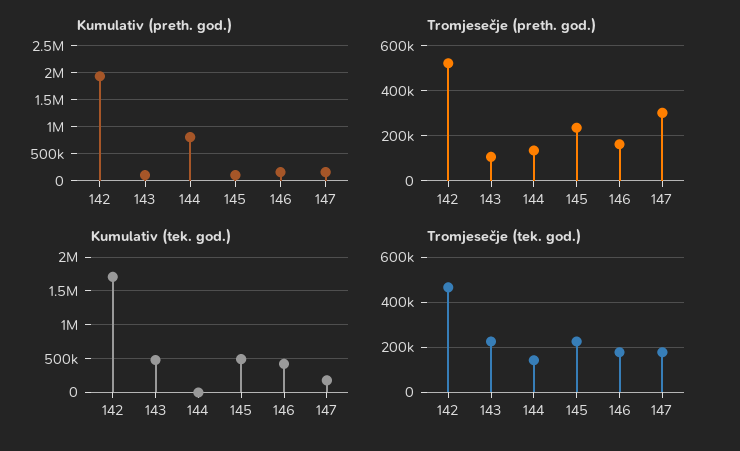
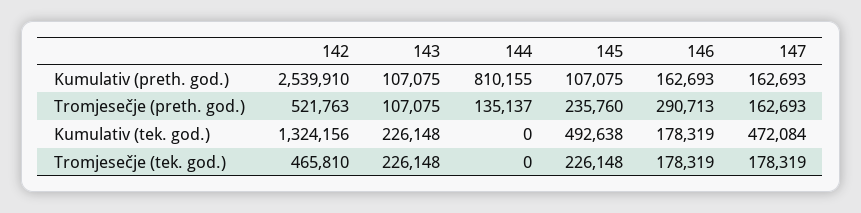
Kumulativ (preth. god.), 142: 2000000 -> 2539910
Tromjesečje (preth. god.), 146: 150000 -> 290713
Tromjesečje (preth. god.), 147: 300000 -> 162693
Kumulativ (tek. god.), 142: 1700000 -> 1324156
Kumulativ (tek. god.), 143: 500000 -> 226148
Kumulativ (tek. god.), 146: 400000 -> 178319
Kumulativ (tek. god.), 147: 200000 -> 472084
Tromjesečje (tek. god.), 144: 150000 -> 0

